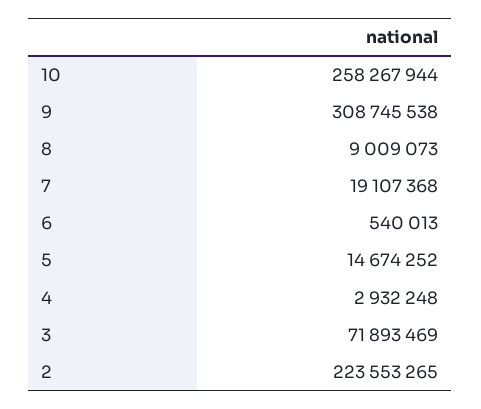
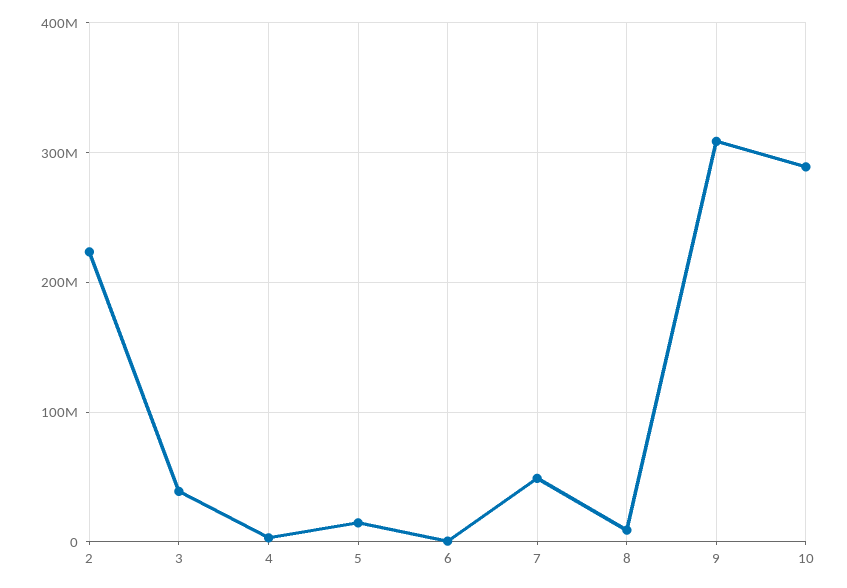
10: 258267944 -> 290000000
7: 19107368 -> 50000000
3: 71893469 -> 40000000

